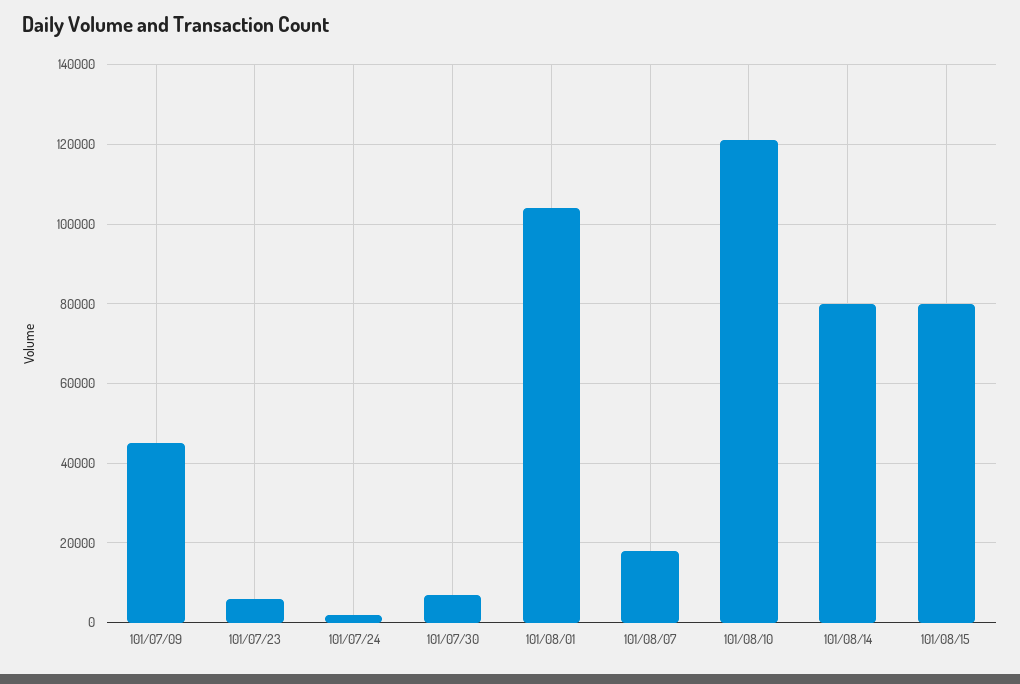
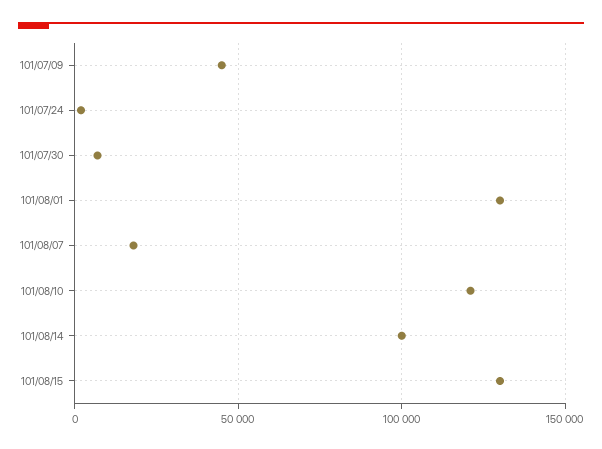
101/07/23: 6000 -> none
101/08/01: 104000 -> 130000
101/08/14: 80000 -> 100000
101/08/15: 80000 -> 130000

